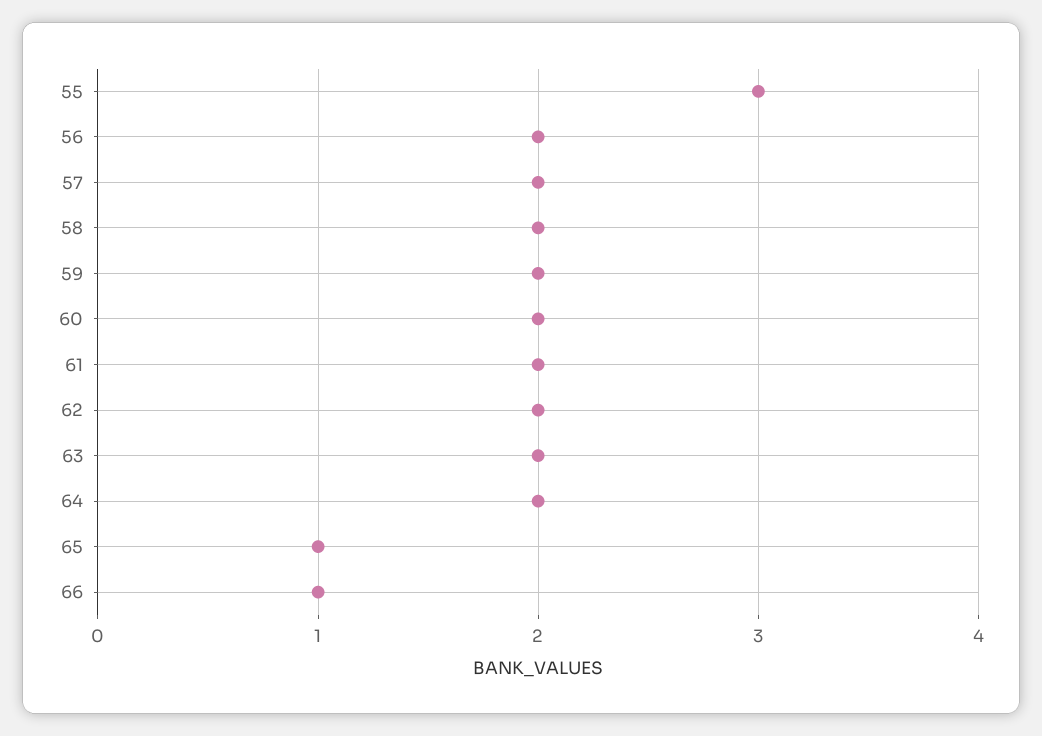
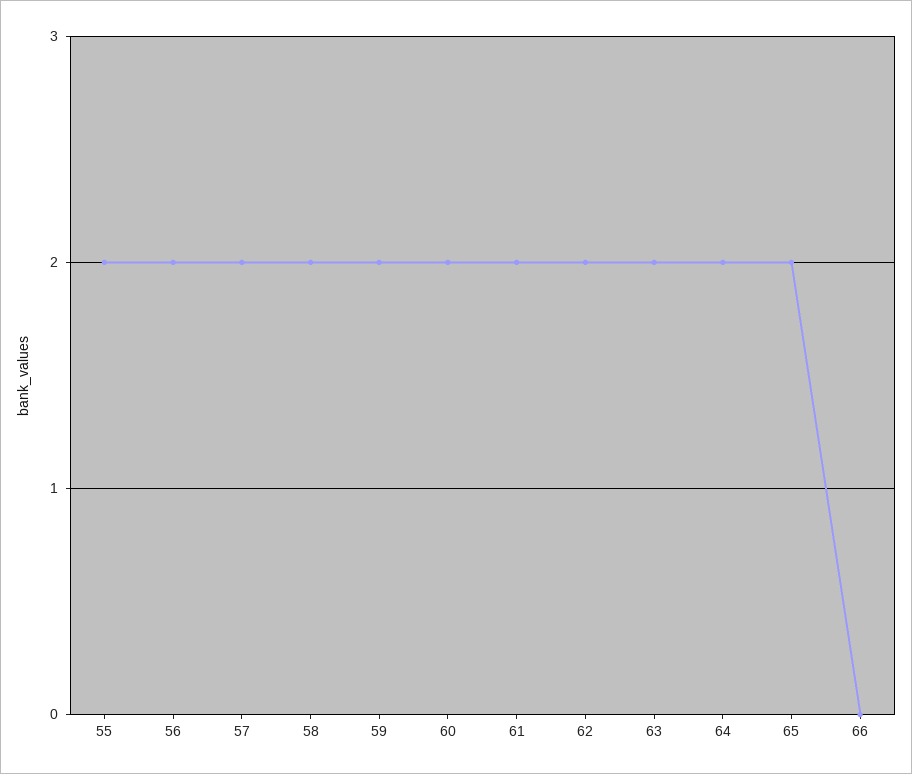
55: 3 -> 2
65: 1 -> 2
66: 1 -> 0

